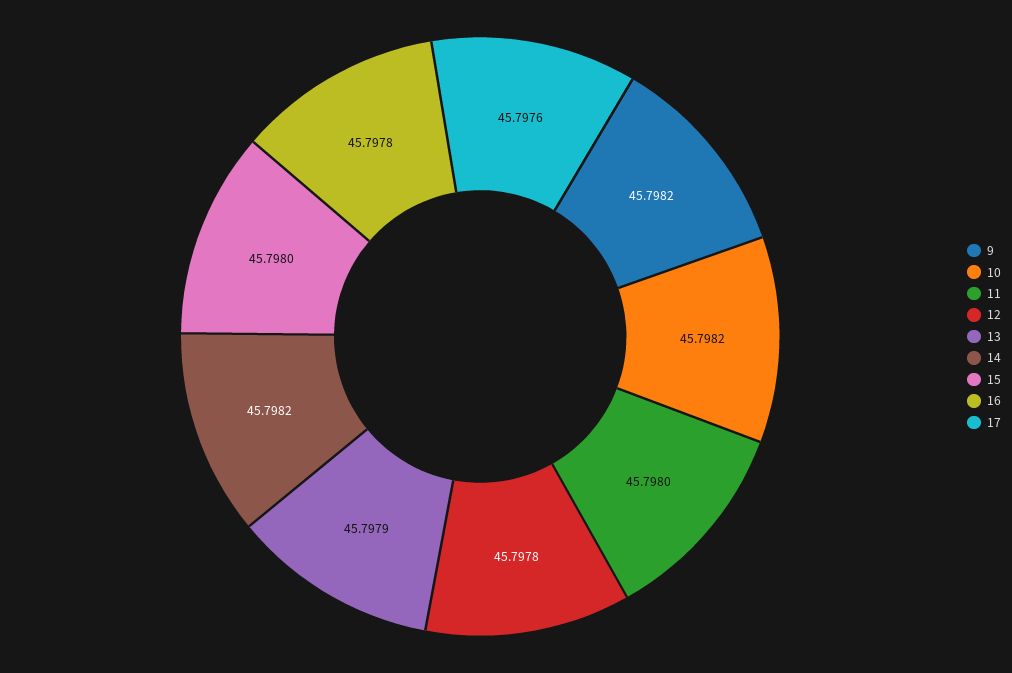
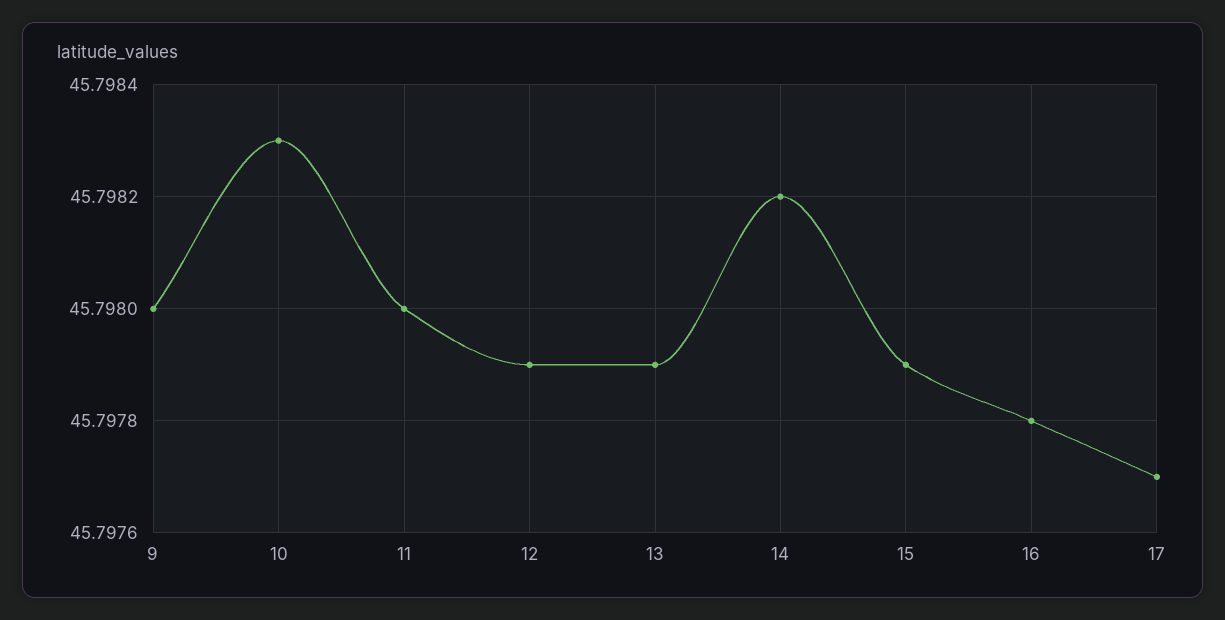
9: 45.7982 -> 45.798
10: 45.7982 -> 45.7983
12: 45.7978 -> 45.7979
15: 45.798 -> 45.7979
17: 45.7976 -> 45.7977

